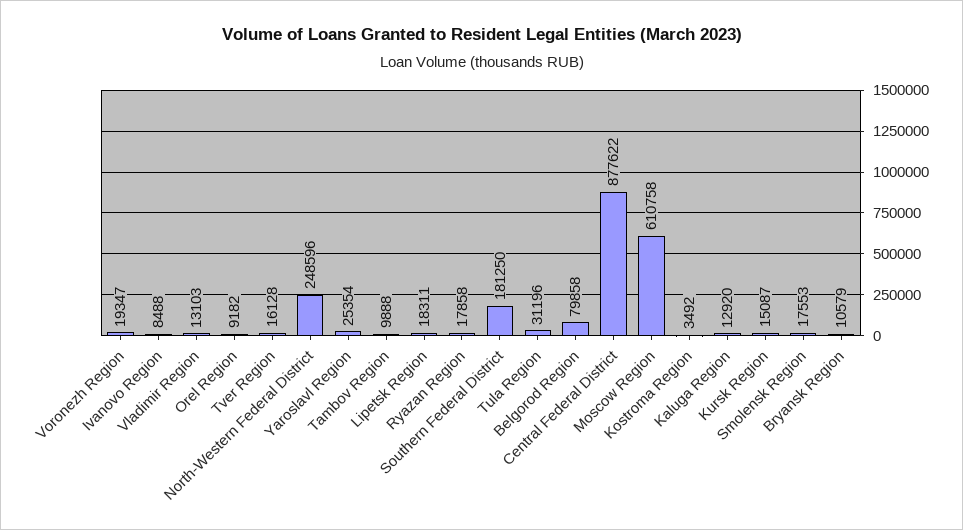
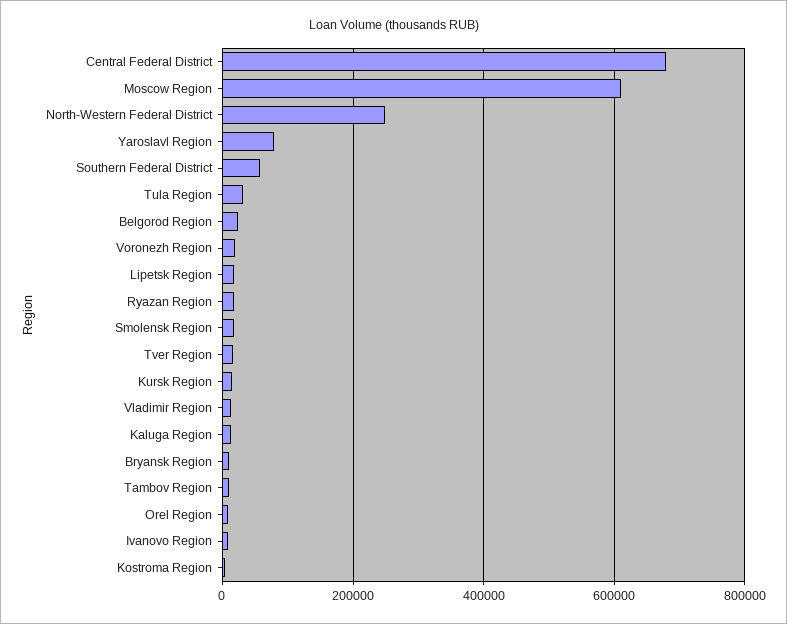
Yaroslavl Region: 25354 -> 80000
Southern Federal District: 181250 -> 60000
Belgorod Region: 79858 -> 20000
Central Federal District: 877622 -> 680000

